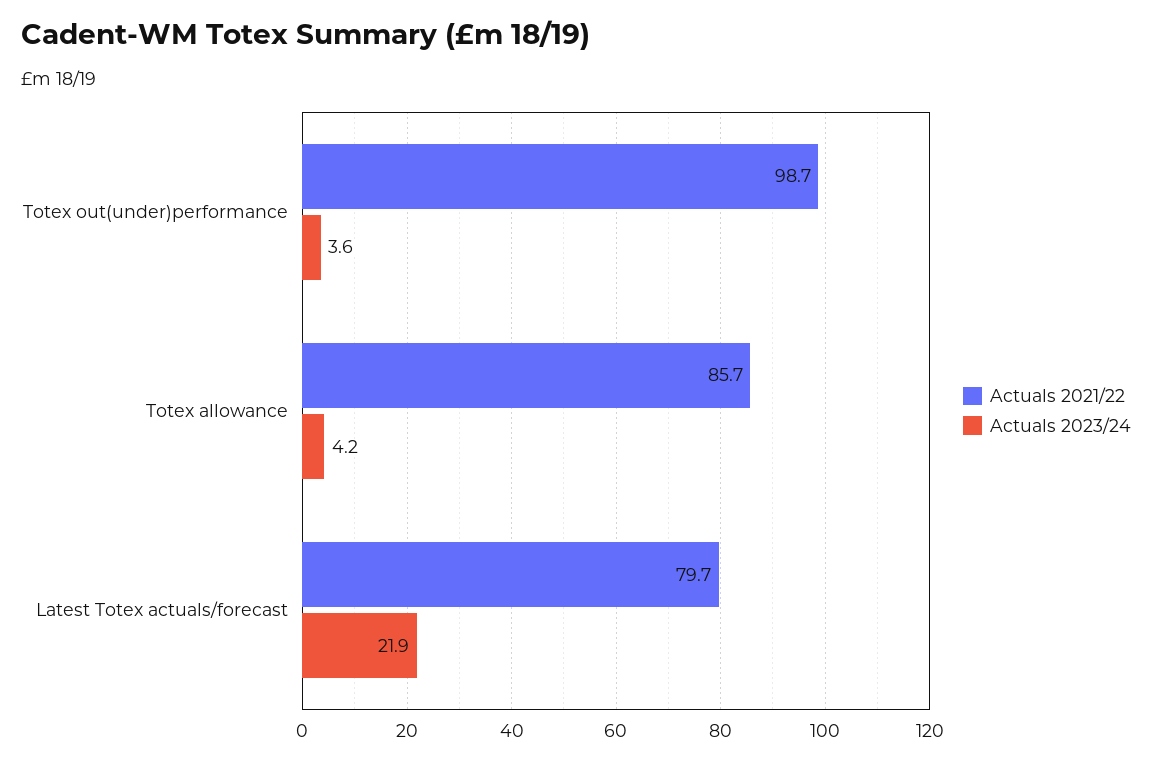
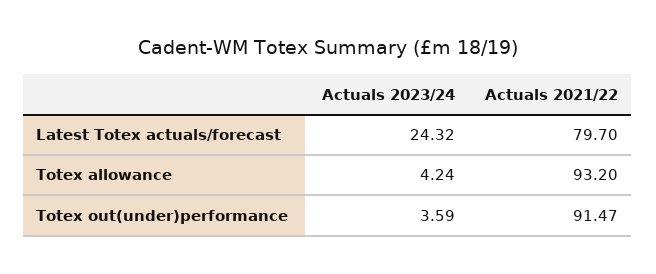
Actuals 2021/22, Totex out(under)performance: 98.7 -> 91.47
Actuals 2021/22, Totex allowance: 85.7 -> 93.2
Actuals 2023/24, Latest Totex actuals/forecast: 21.9 -> 24.32

